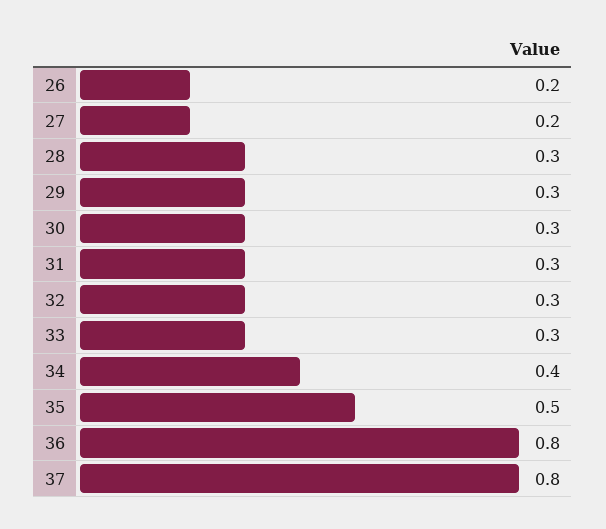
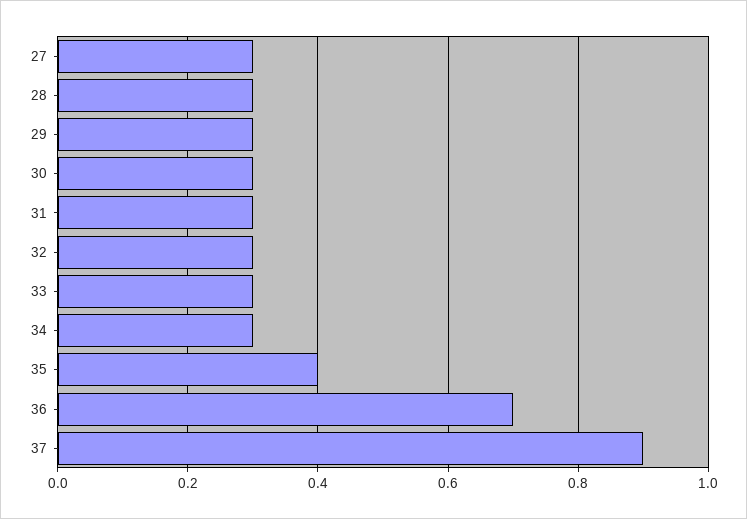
26: 0.2 -> none
27: 0.2 -> 0.3
34: 0.4 -> 0.3
35: 0.5 -> 0.4
36: 0.8 -> 0.7
37: 0.8 -> 0.9

